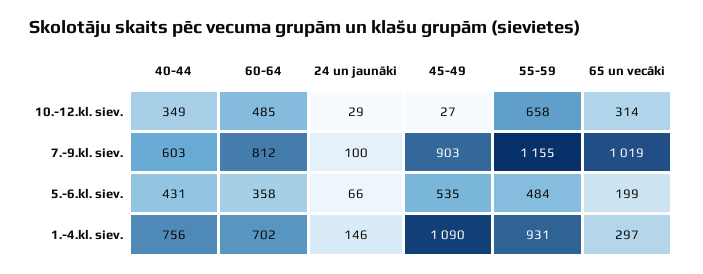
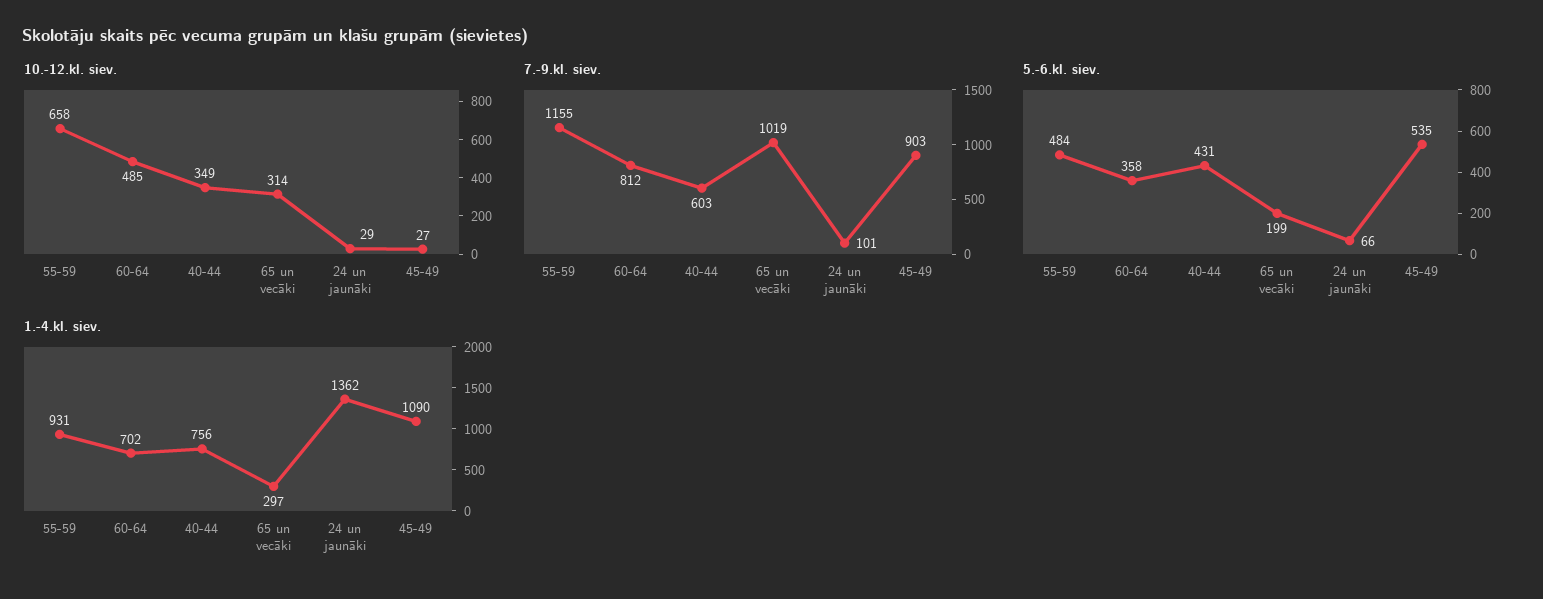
7.-9.kl. siev., 24 un jaunāki: 100 -> 101
1.-4.kl. siev., 24 un jaunāki: 146 -> 1362

